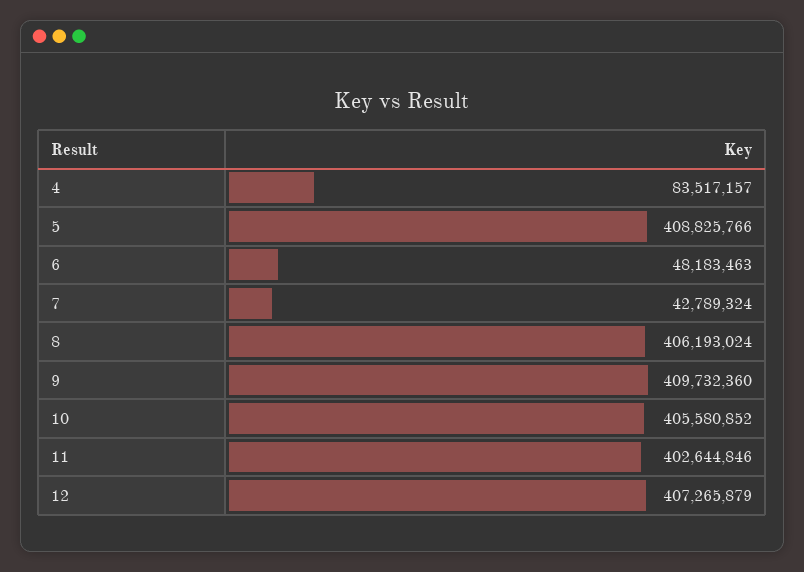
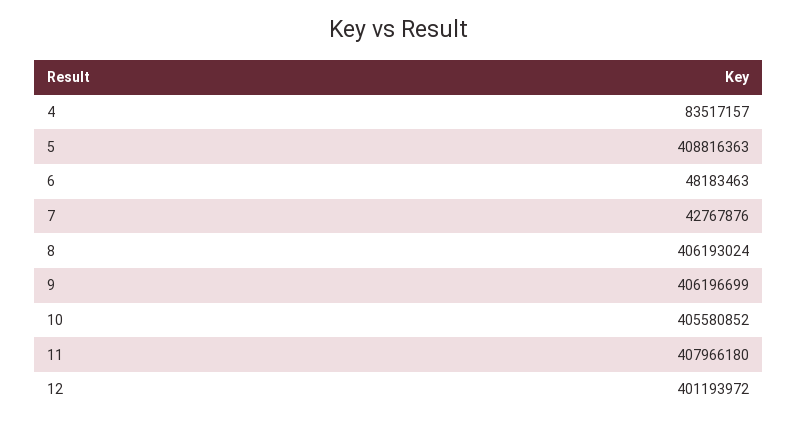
5: 408825766 -> 408816363
7: 42789324 -> 42767876
9: 409732360 -> 406196699
11: 402644846 -> 407966180
12: 407265879 -> 401193972

